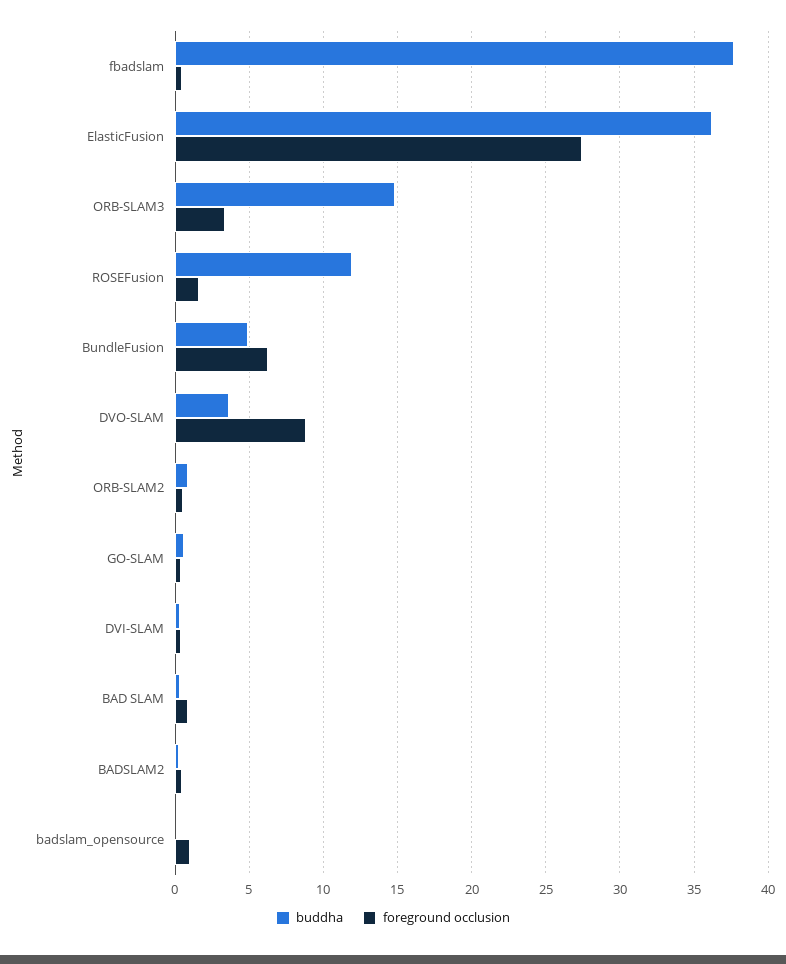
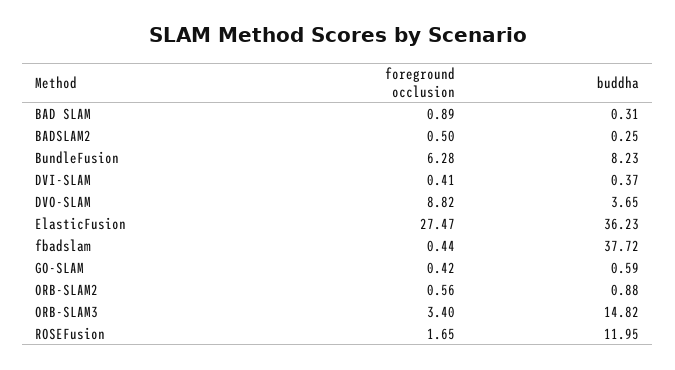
buddha, BundleFusion: 5 -> 8.23
buddha, badslam_opensource: 0 -> none
foreground occlusion, badslam_opensource: 1 -> none

